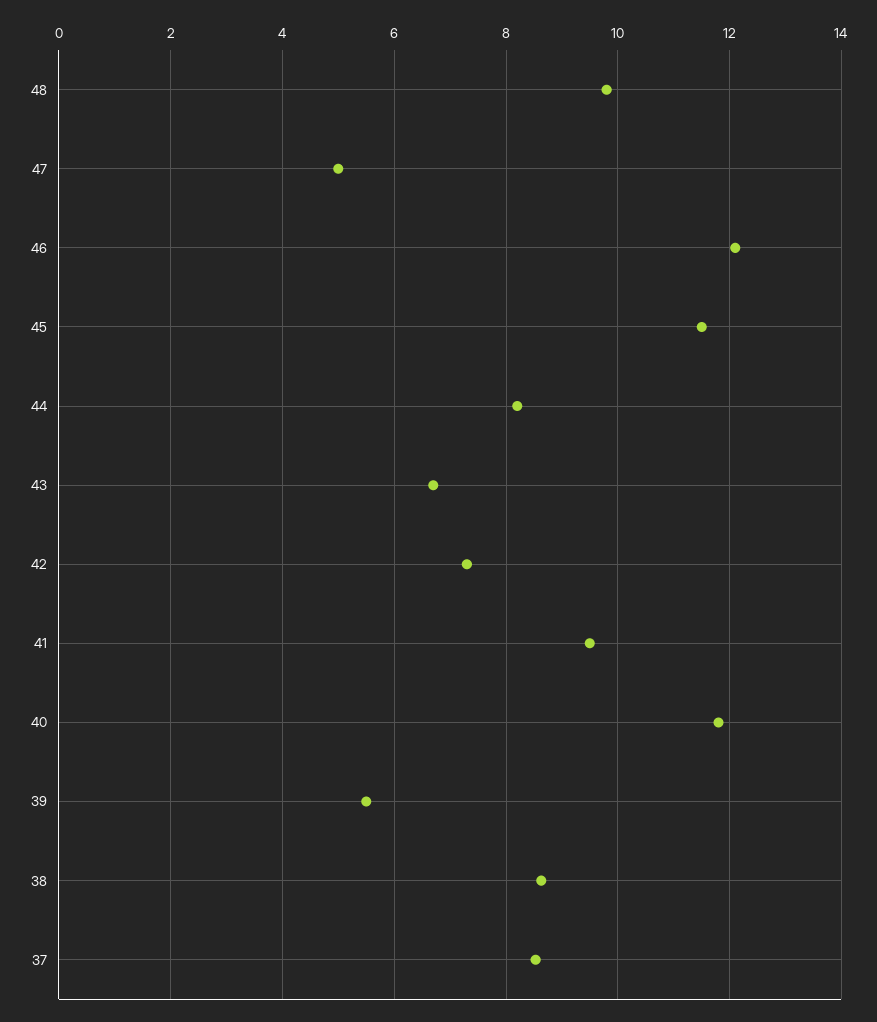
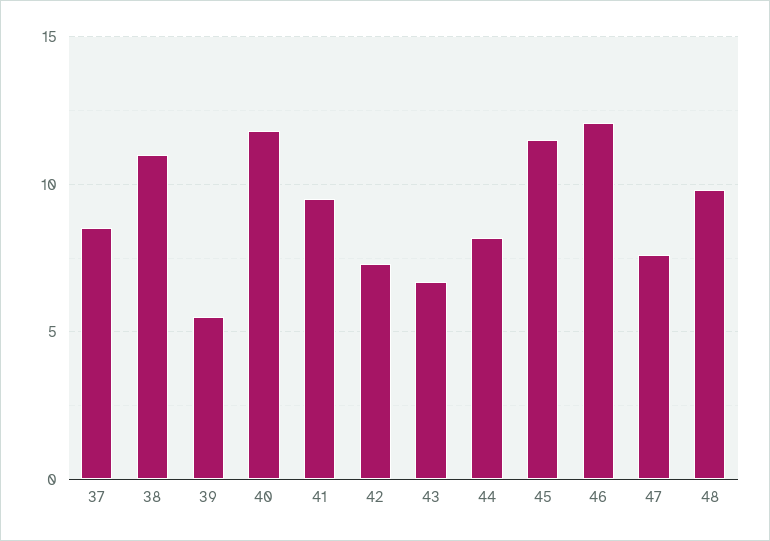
47: 5 -> 7.5
38: 8.6 -> 11

